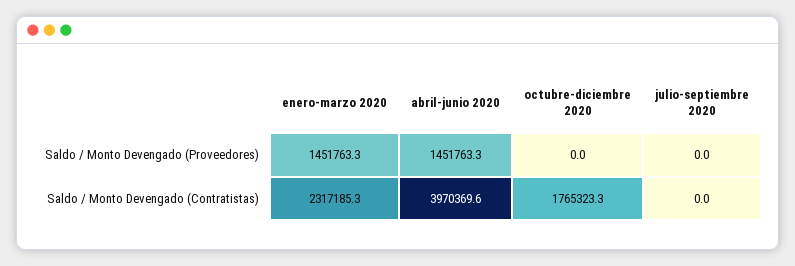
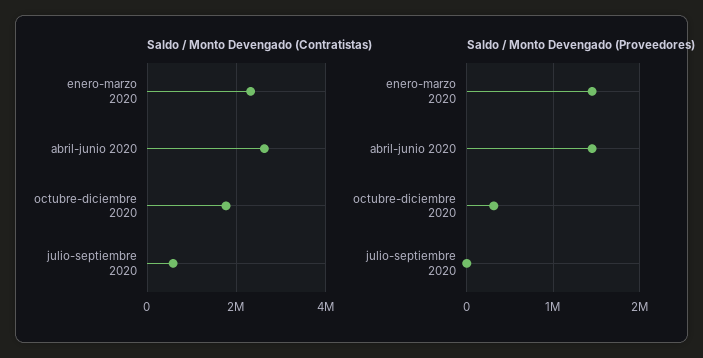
Saldo / Monto Devengado (Proveedores), octubre-diciembre 2020: 0 -> 300000
Saldo / Monto Devengado (Contratistas), abril-junio 2020: 3970369.6 -> 2600000
Saldo / Monto Devengado (Contratistas), julio-septiembre 2020: 0 -> 600000

